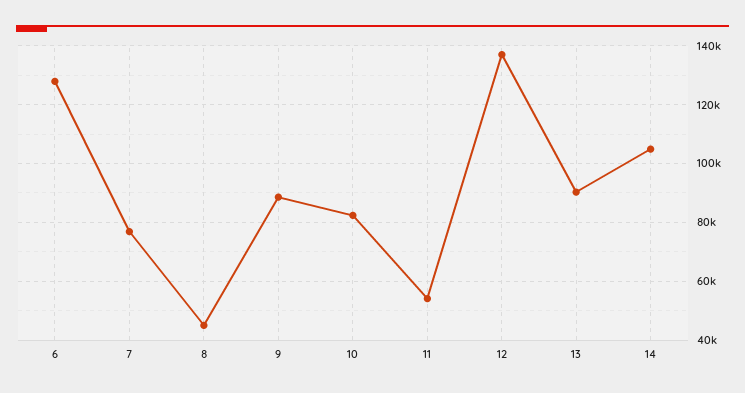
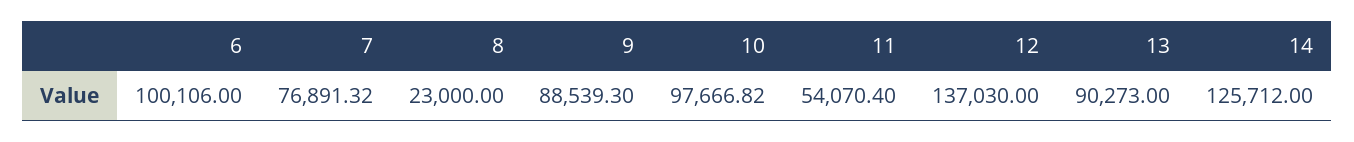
6: 127500 -> 100106
8: 45000 -> 23000
10: 82500 -> 97666.82
14: 105000 -> 125712

